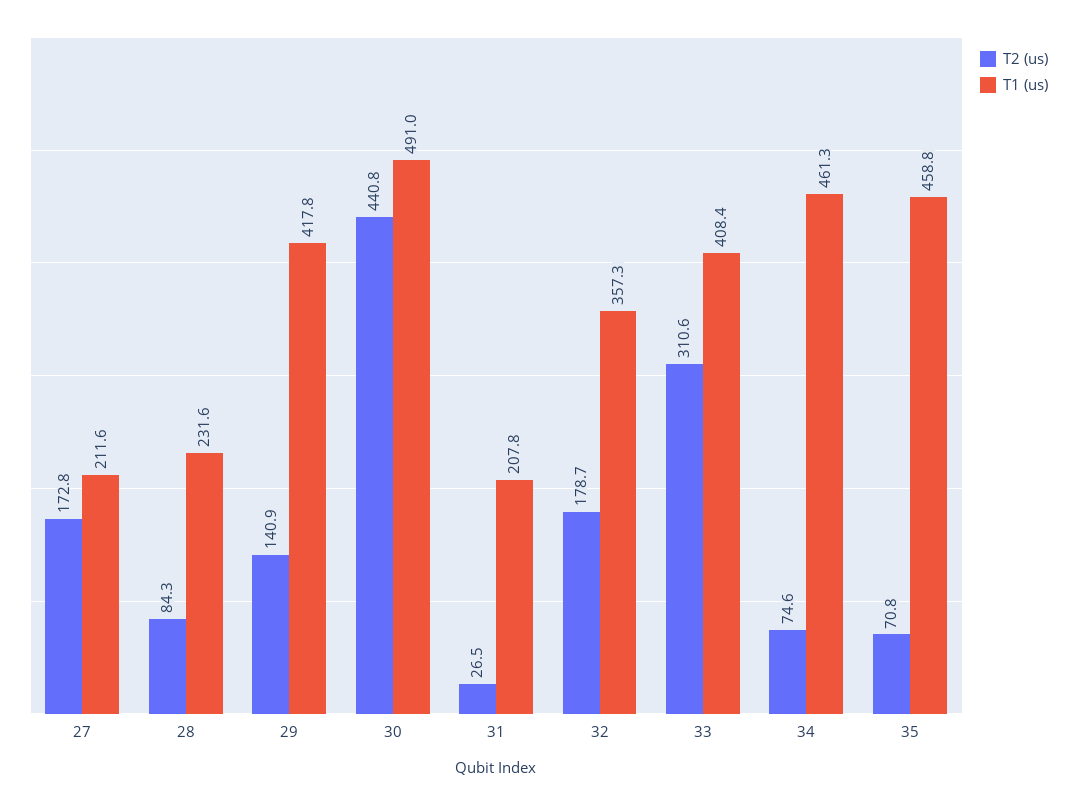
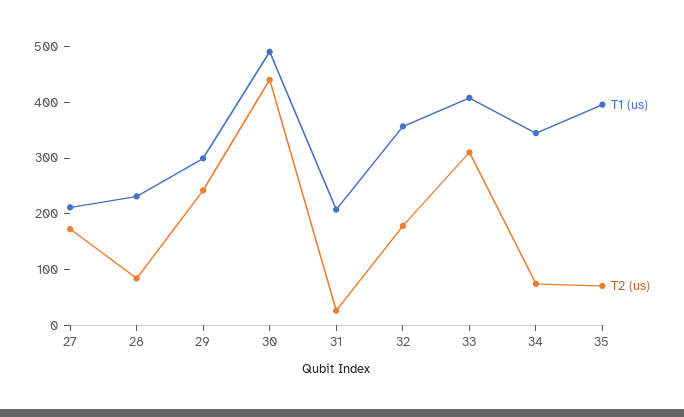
T2 (us), 29: 140.9 -> 240
T1 (us), 29: 417.8 -> 300
T1 (us), 34: 461.3 -> 340
T1 (us), 35: 458.8 -> 400

